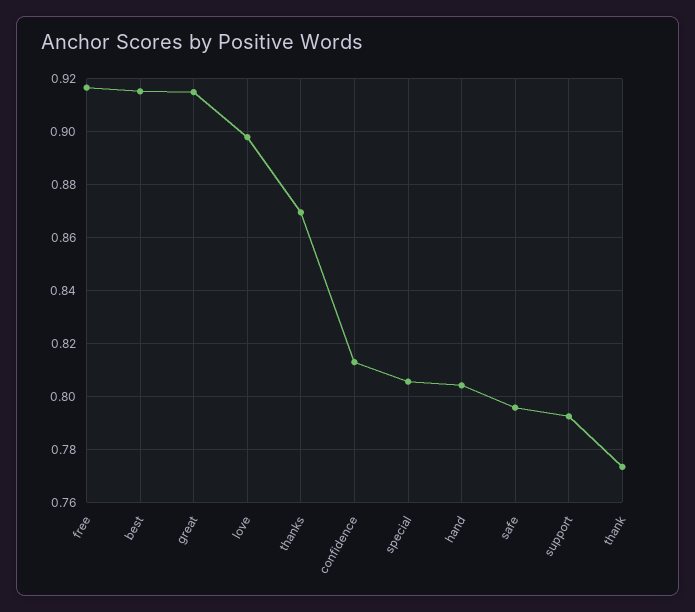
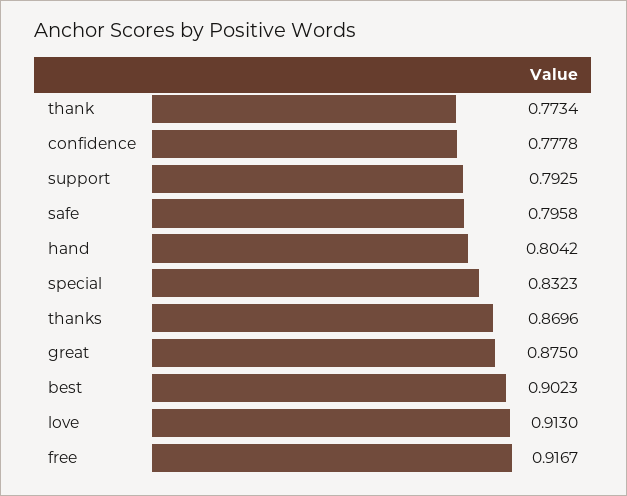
best: 0.915 -> 0.9023
great: 0.915 -> 0.875
love: 0.8975 -> 0.913
confidence: 0.8125 -> 0.7778
special: 0.805 -> 0.8323

